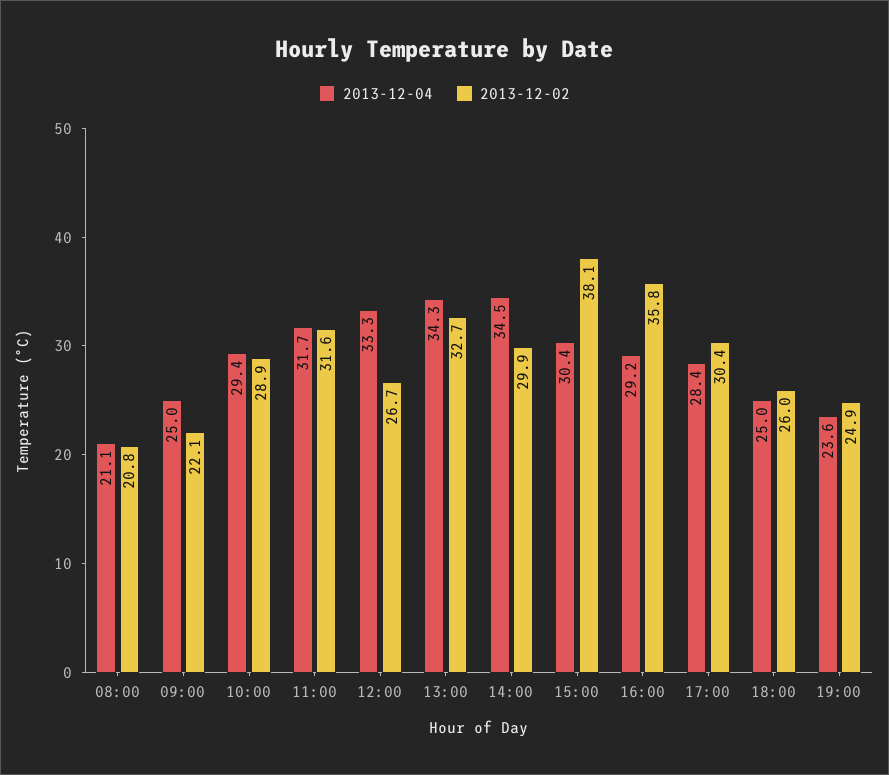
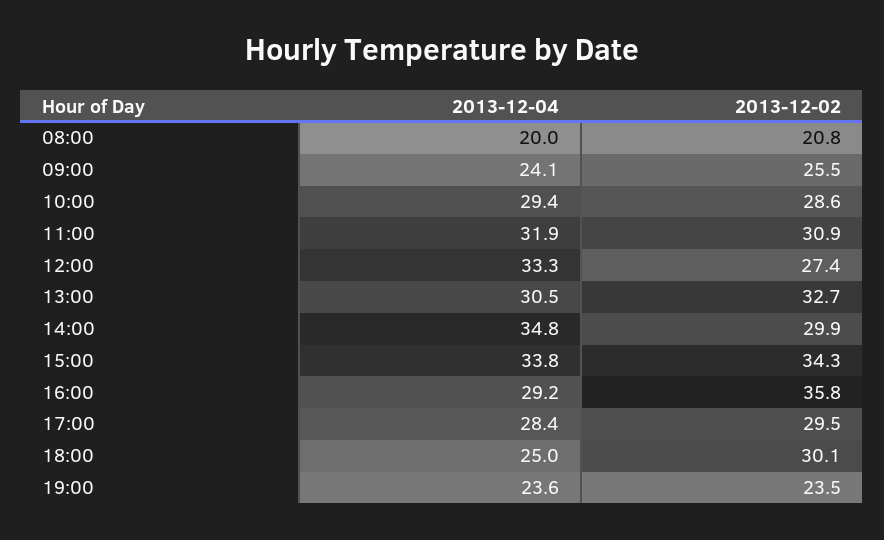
2013-12-04, 08:00: 21.1 -> 20
2013-12-04, 09:00: 25 -> 24.1
2013-12-02, 09:00: 22.1 -> 25.5
2013-12-02, 10:00: 28.9 -> 28.6
2013-12-04, 11:00: 31.7 -> 31.9
2013-12-02, 11:00: 31.6 -> 30.9
2013-12-02, 12:00: 26.7 -> 27.4
2013-12-04, 13:00: 34.3 -> 30.5
2013-12-04, 14:00: 34.5 -> 34.8
2013-12-04, 15:00: 30.4 -> 33.8
2013-12-02, 15:00: 38.1 -> 34.3
2013-12-02, 17:00: 30.4 -> 29.5
2013-12-02, 18:00: 26 -> 30.1
2013-12-02, 19:00: 24.9 -> 23.5

